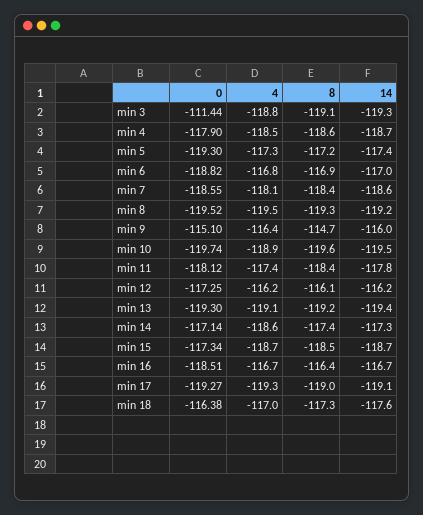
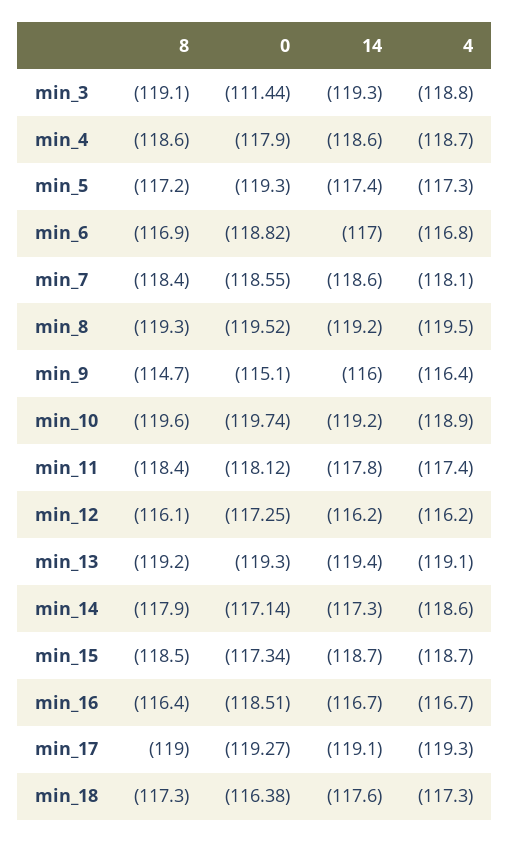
4, min 4: -118.5 -> -118.7
14, min 4: -118.7 -> -118.6
14, min 10: -119.5 -> -119.2
8, min 14: -117.4 -> -117.9
4, min 18: -117 -> -117.3

